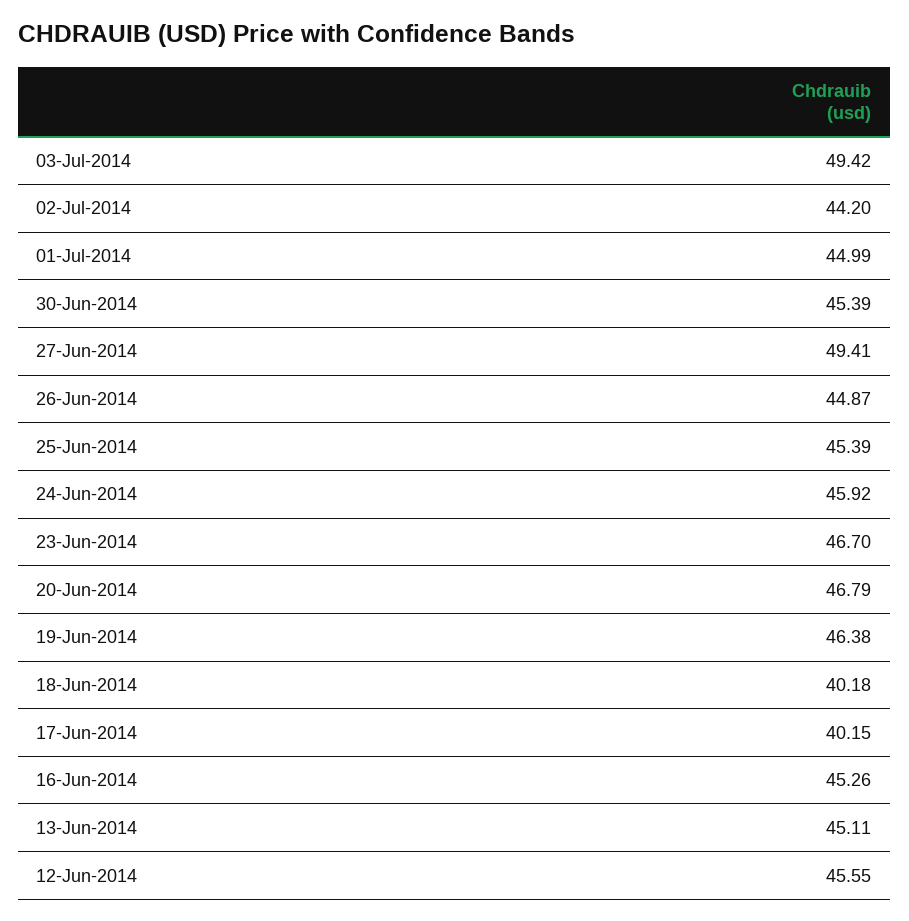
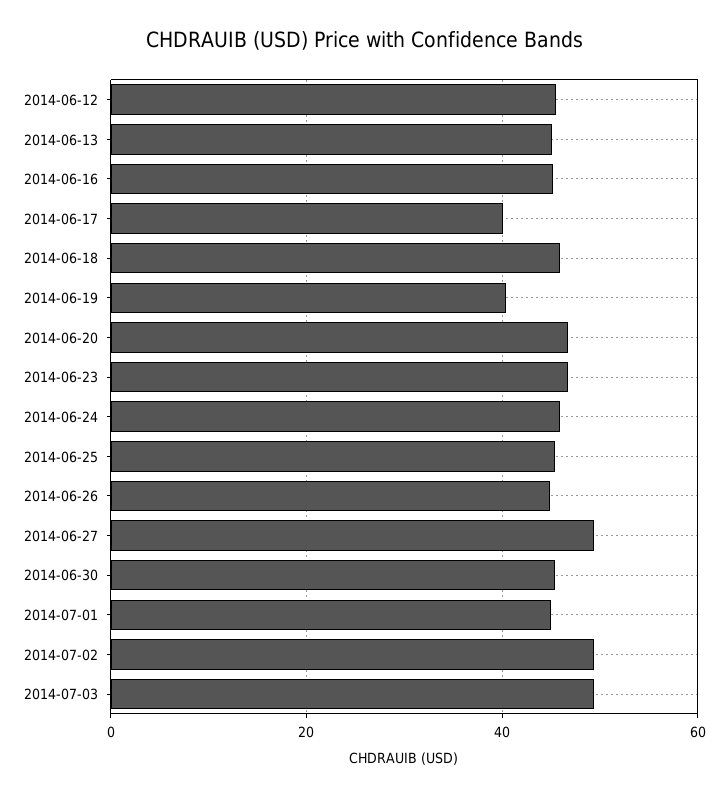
02-Jul-2014: 44.2 -> 50
19-Jun-2014: 46.38 -> 40
18-Jun-2014: 40.18 -> 46

